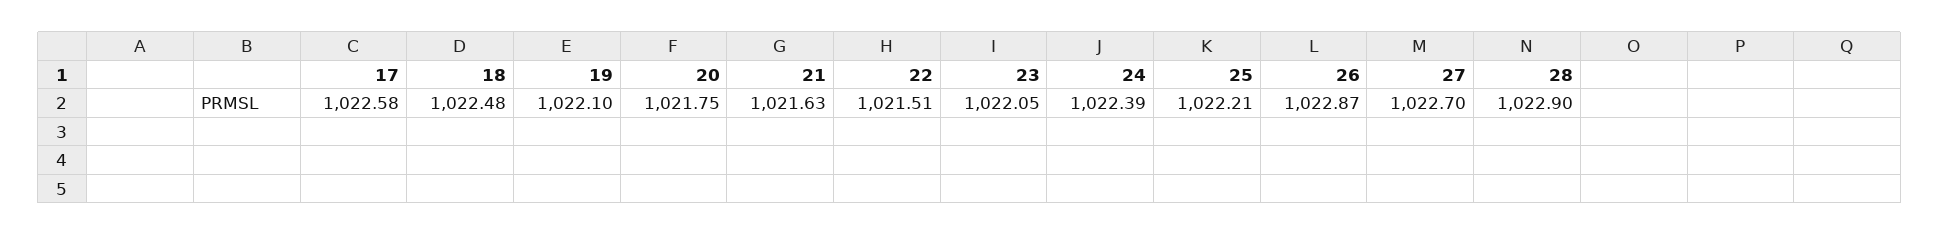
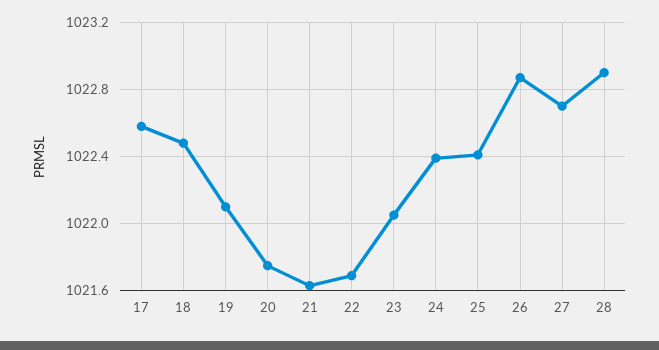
22: 1021.51 -> 1021.7
25: 1022.21 -> 1022.4

